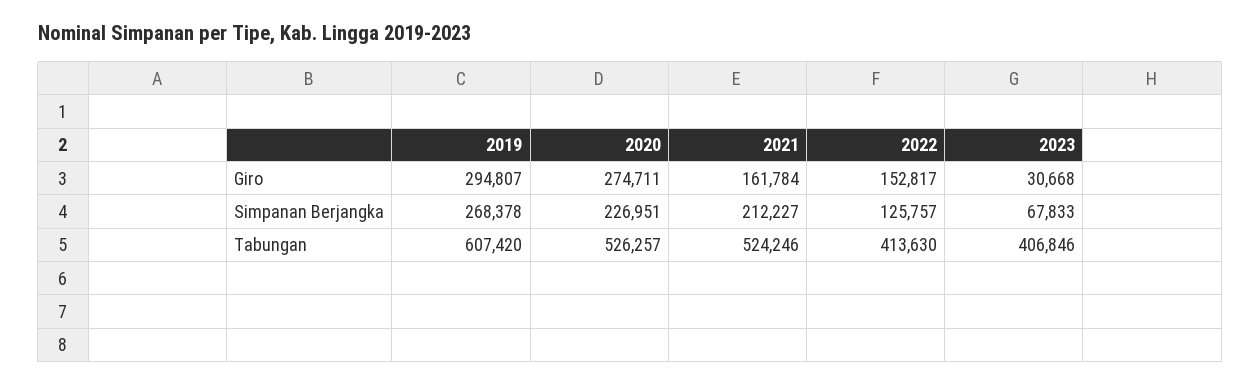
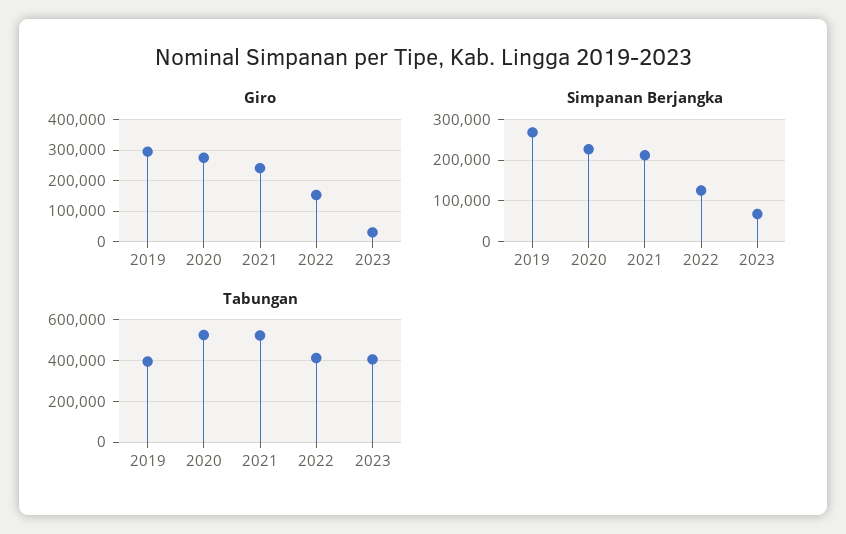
Giro, 2021: 161784 -> 240000
Tabungan, 2019: 607420 -> 400000

